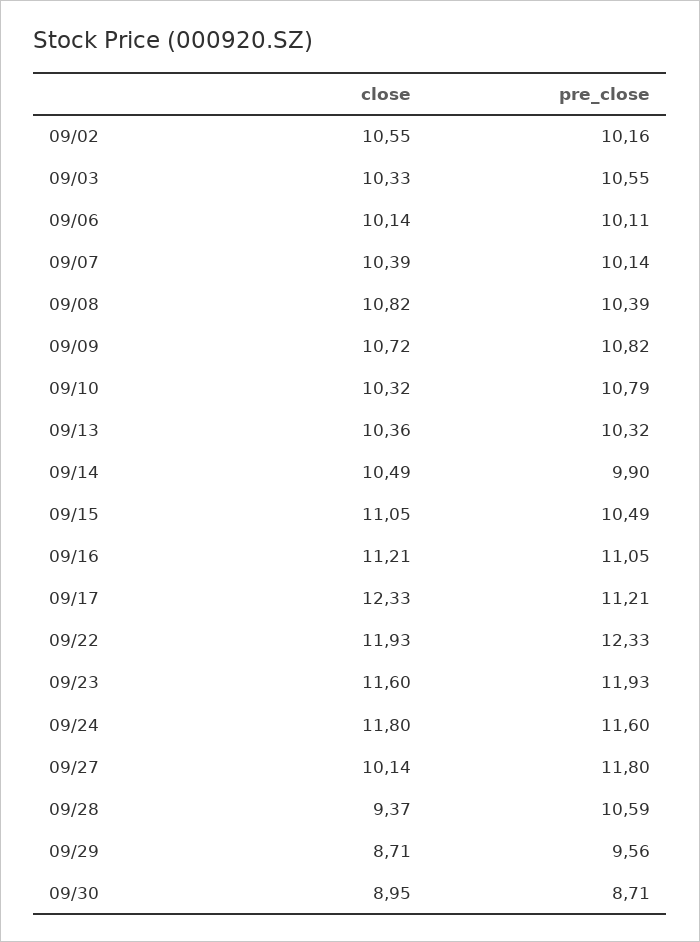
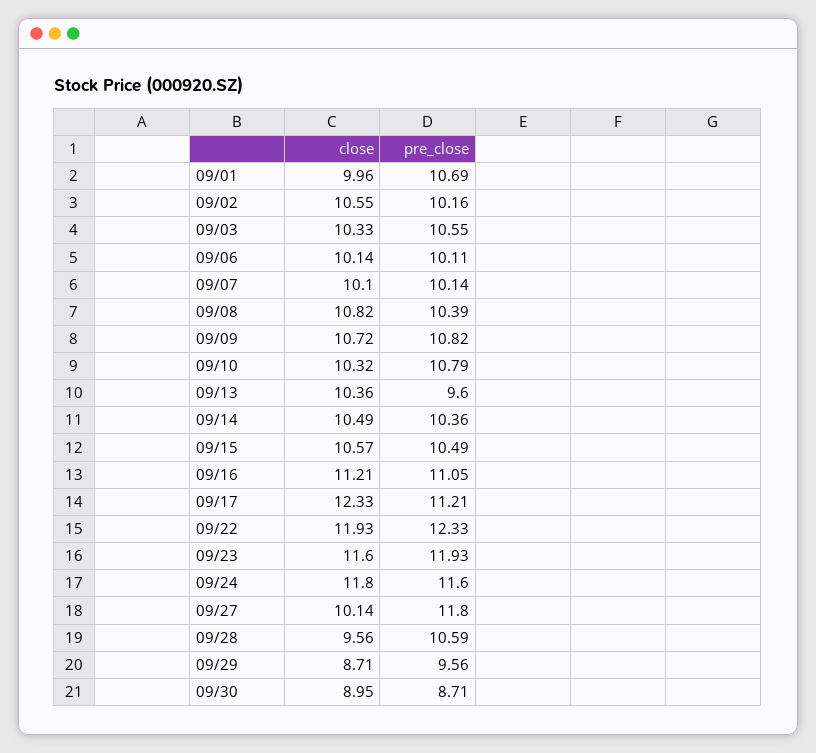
close, 09/07: 10.39 -> 10.1
pre_close, 09/13: 10.32 -> 9.6
pre_close, 09/14: 9.9 -> 10.36
close, 09/15: 11.05 -> 10.57
close, 09/28: 9.37 -> 9.56
close, 09/01: none -> 9.96
pre_close, 09/01: none -> 10.69

